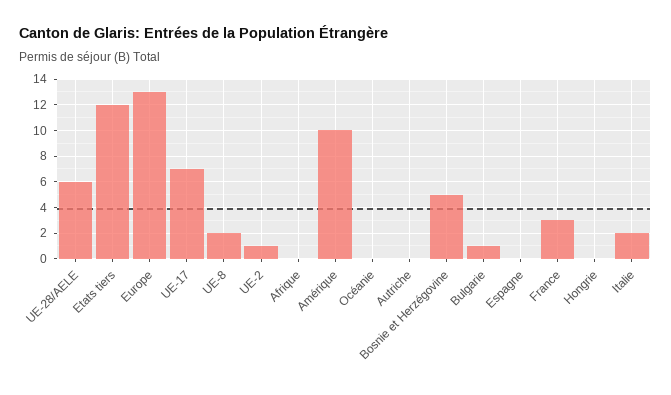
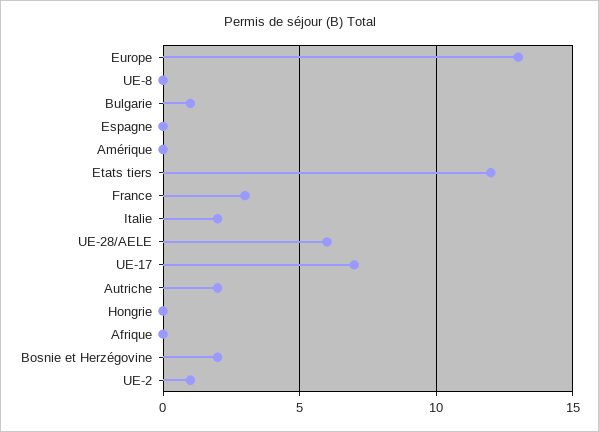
UE-8: 2 -> 0
Amérique: 10 -> 0
Océanie: 0 -> none
Autriche: 0 -> 2
Bosnie et Herzégovine: 5 -> 2

